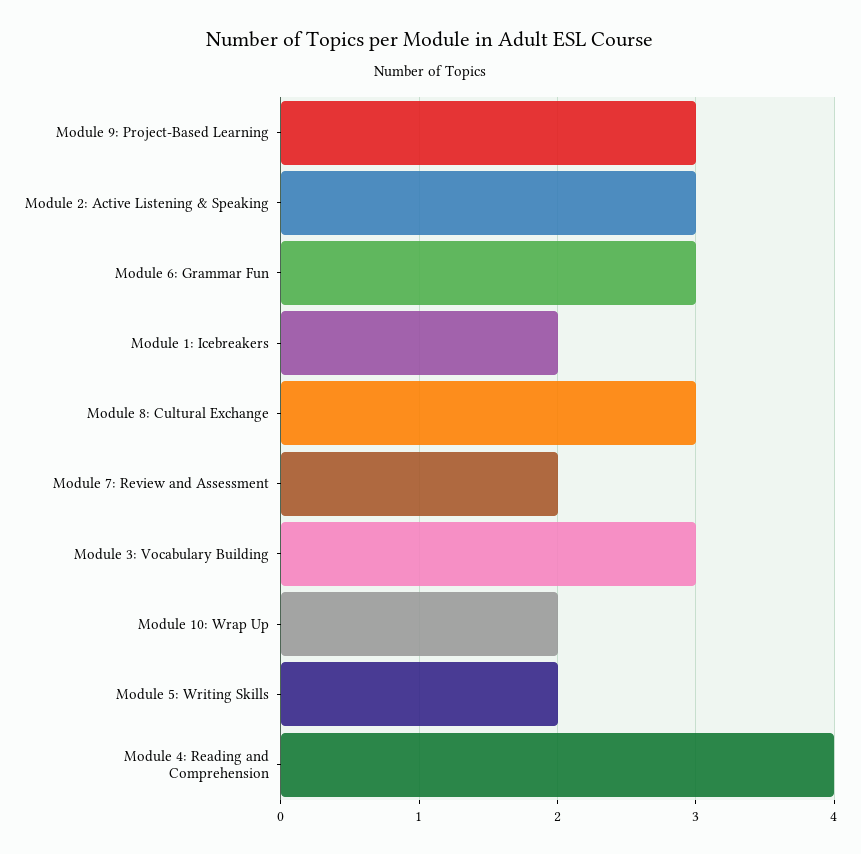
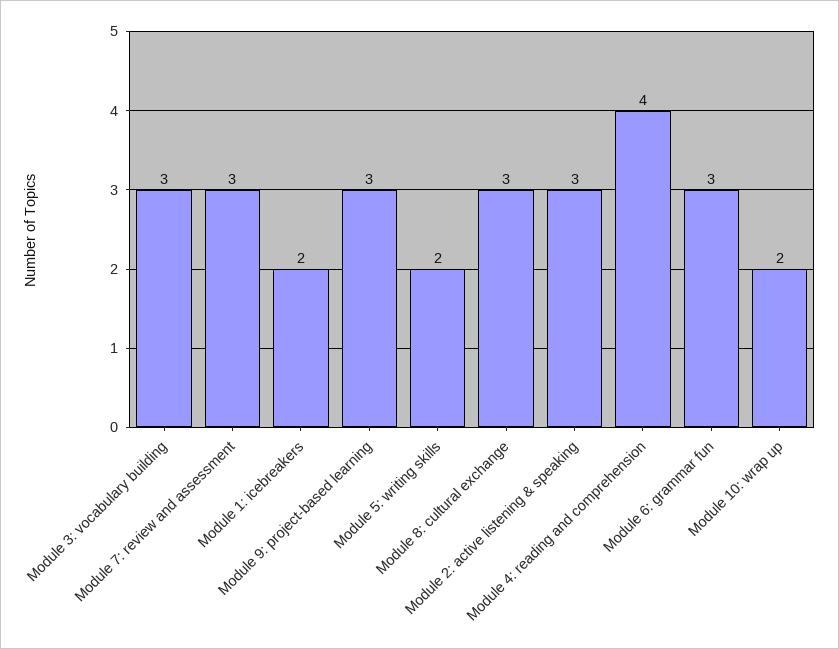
Module 7: Review and Assessment: 2 -> 3

